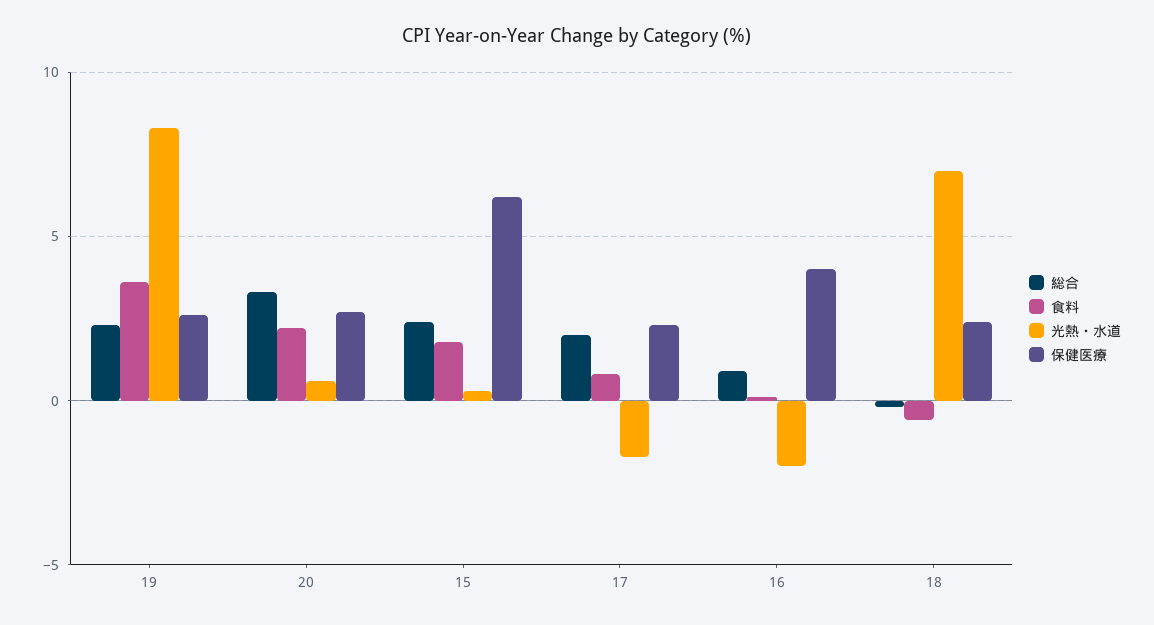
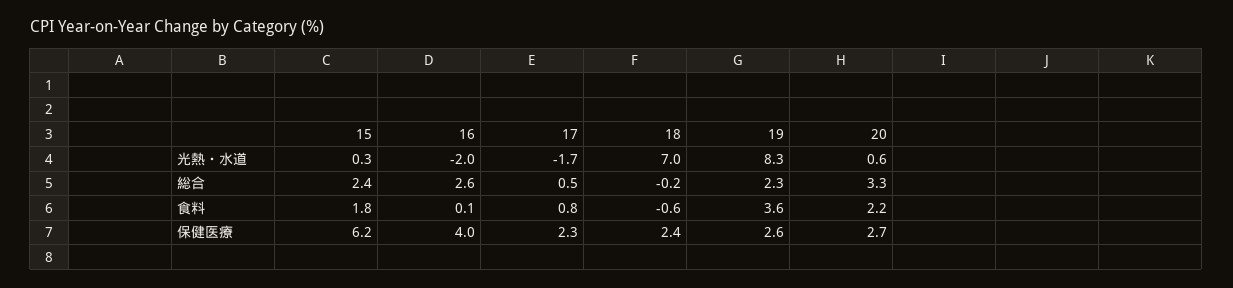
総合, 17: 2 -> 0.5
総合, 16: 1 -> 2.6

